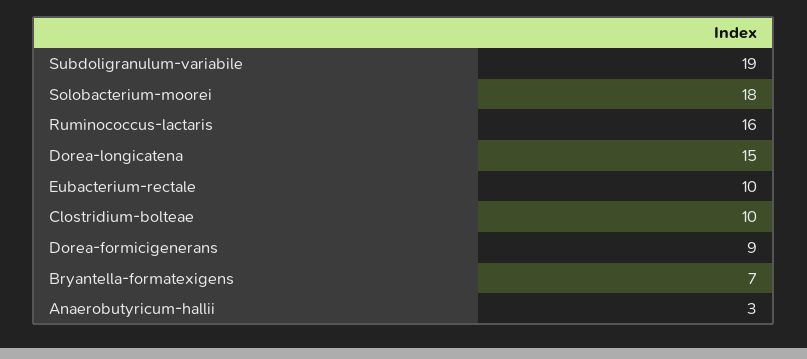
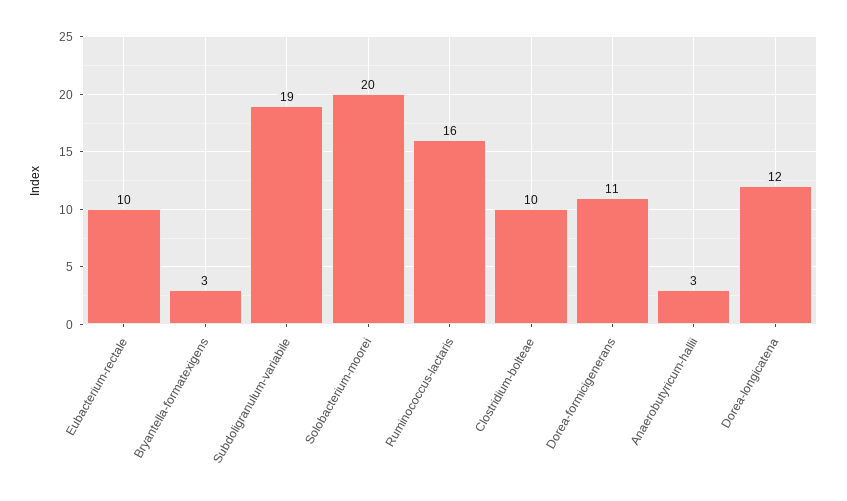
Solobacterium-moorei: 18 -> 20
Dorea-longicatena: 15 -> 12
Dorea-formicigenerans: 9 -> 11
Bryantella-formatexigens: 7 -> 3

